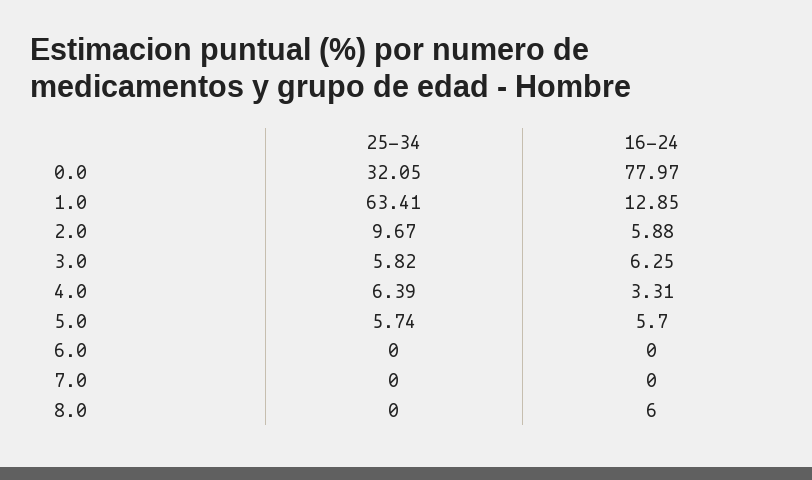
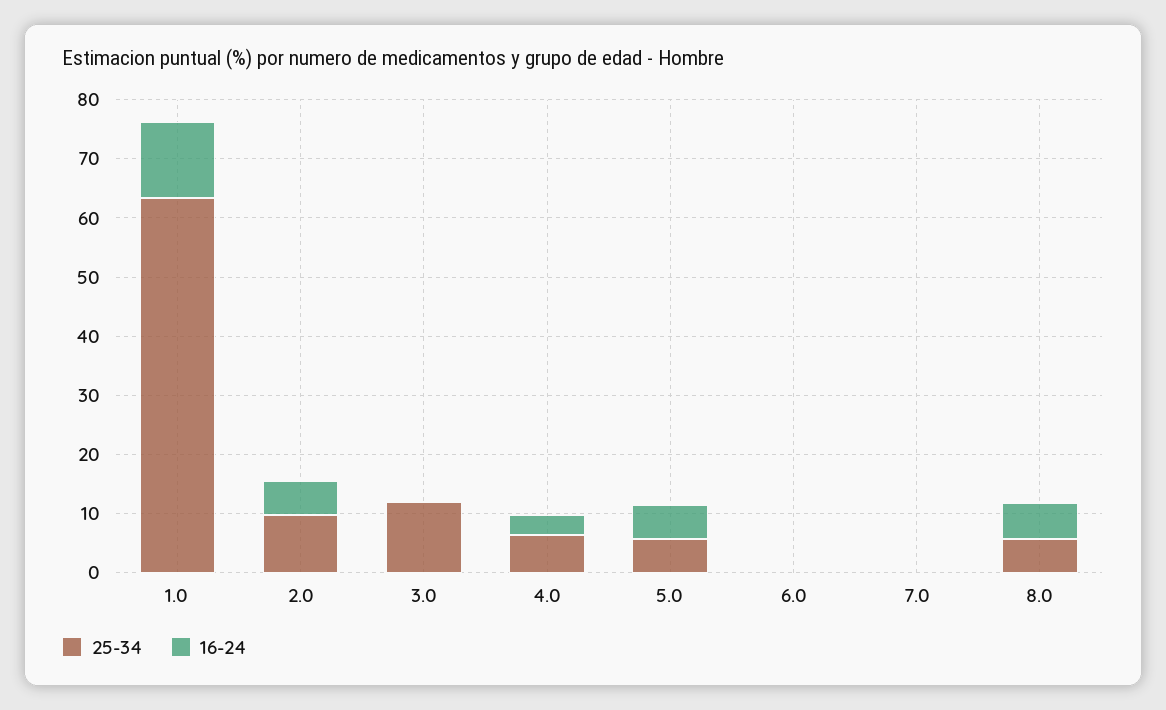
25-34, 0.0: 32.05 -> none
16-24, 0.0: 77.97 -> none
25-34, 3.0: 5.82 -> 12
16-24, 3.0: 6.25 -> 0
25-34, 8.0: 0 -> 6

